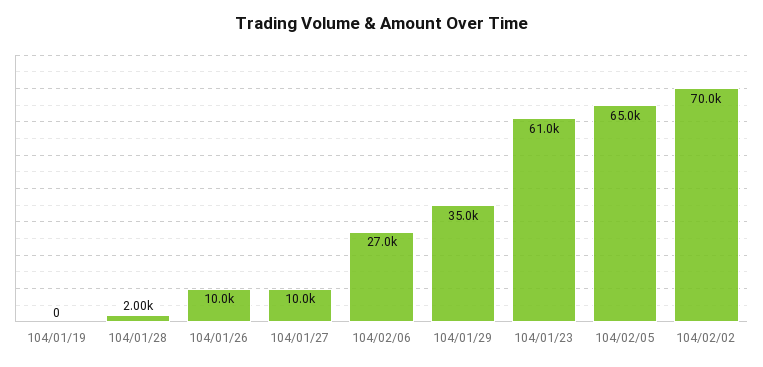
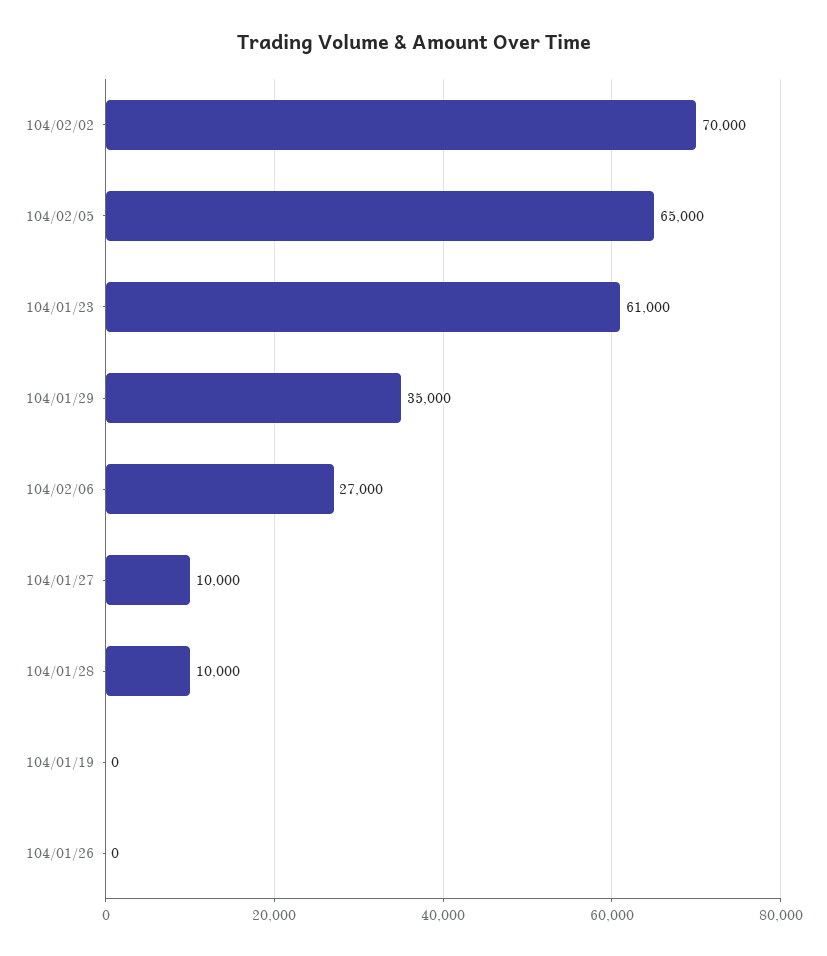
104/01/28: 2000 -> 10000
104/01/26: 10000 -> 0

